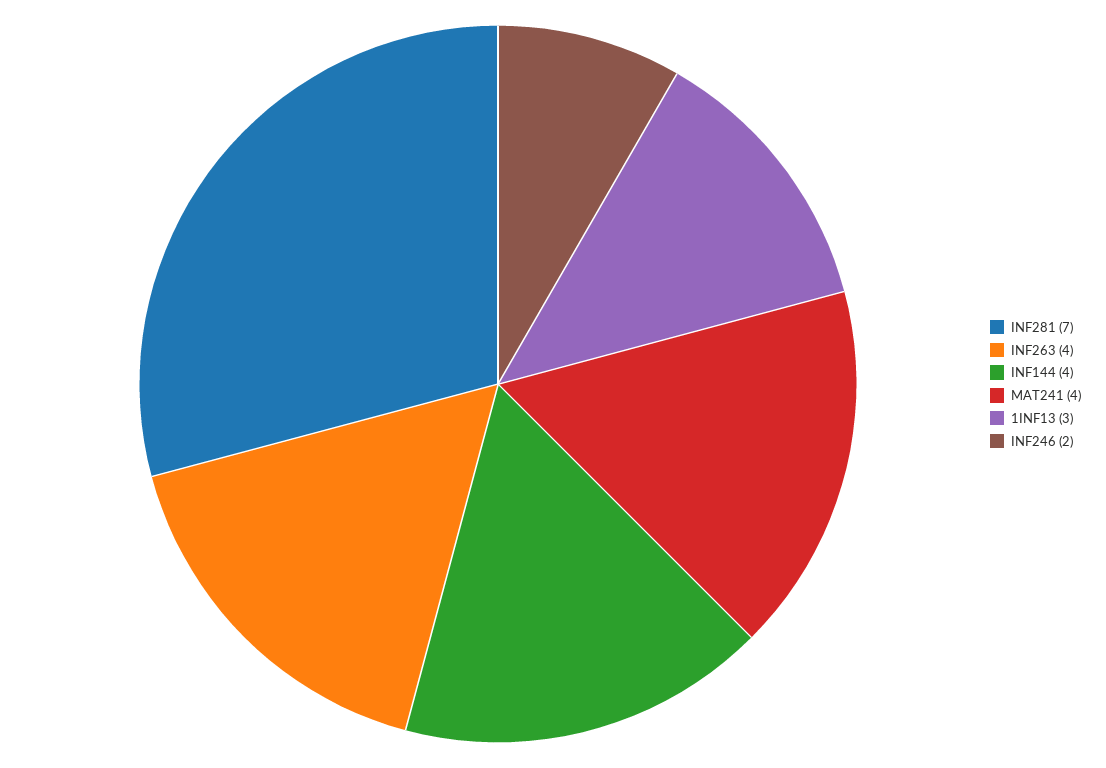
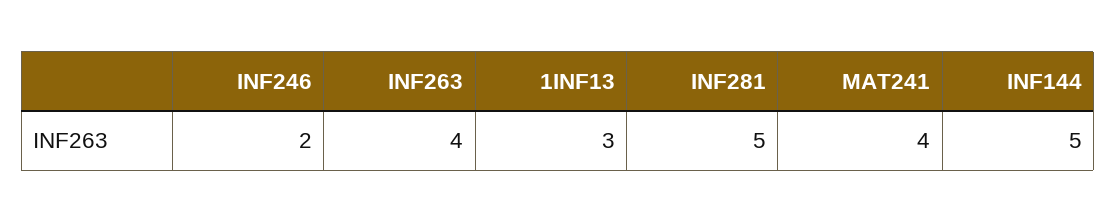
INF281: 7 -> 5
INF144: 4 -> 5

